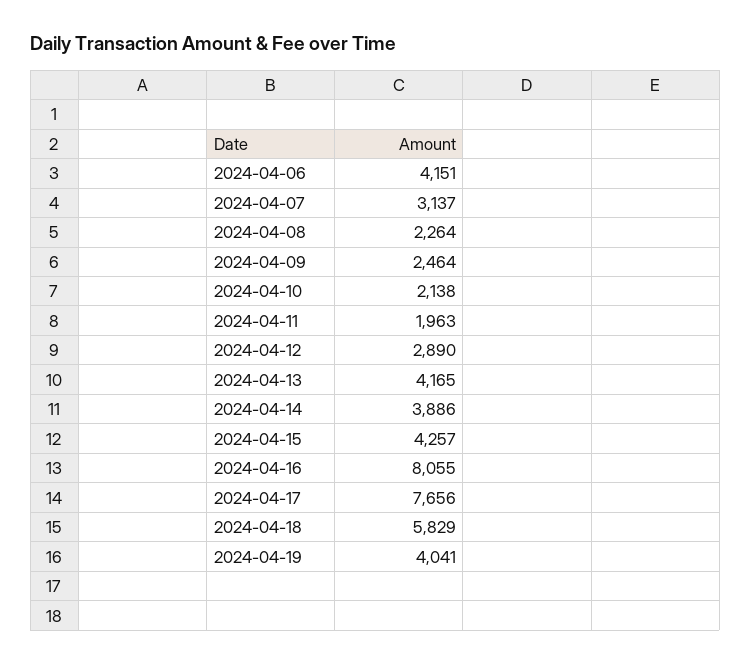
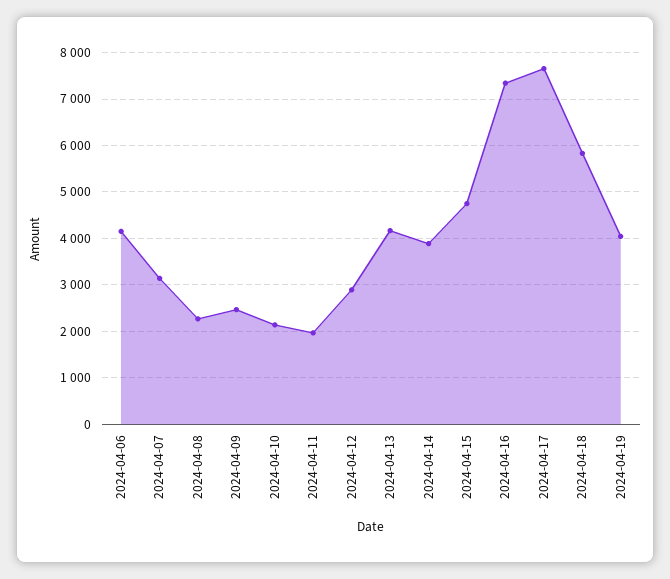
2024-04-15: 4257 -> 4800
2024-04-16: 8055 -> 7400

